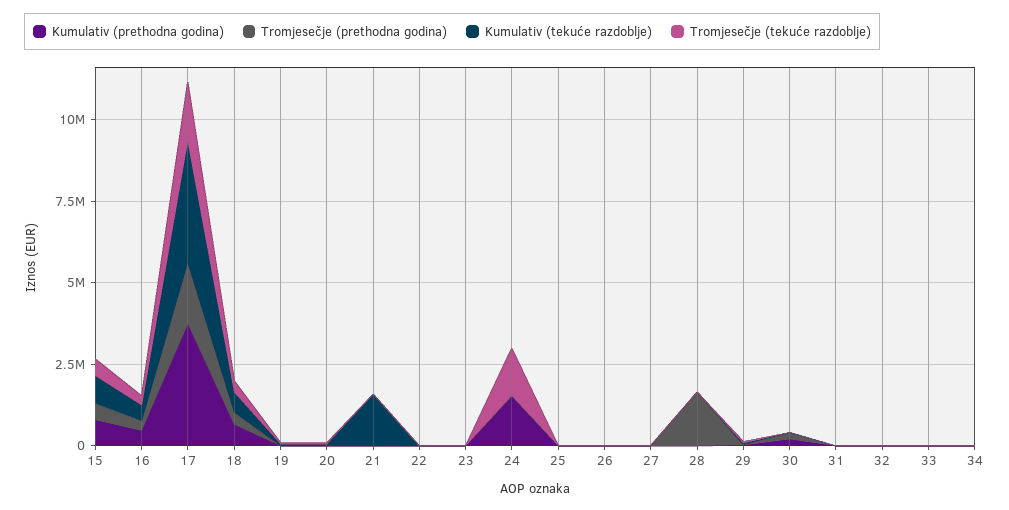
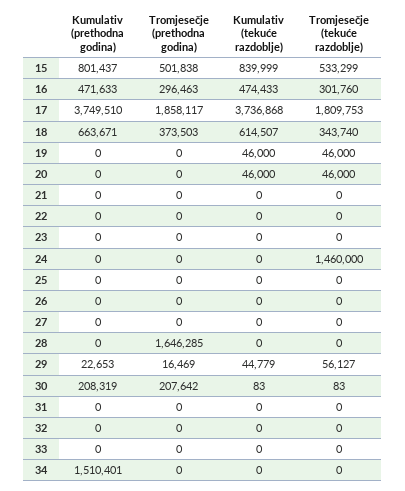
Kumulativ (tekuće razdoblje), 21: 1500000 -> 0
Kumulativ (prethodna godina), 24: 1500000 -> 0
Kumulativ (prethodna godina), 34: 0 -> 1510401

